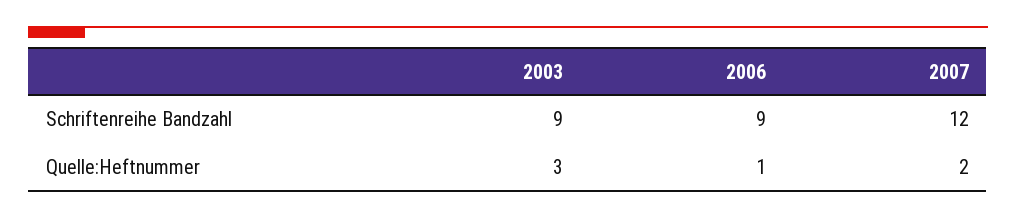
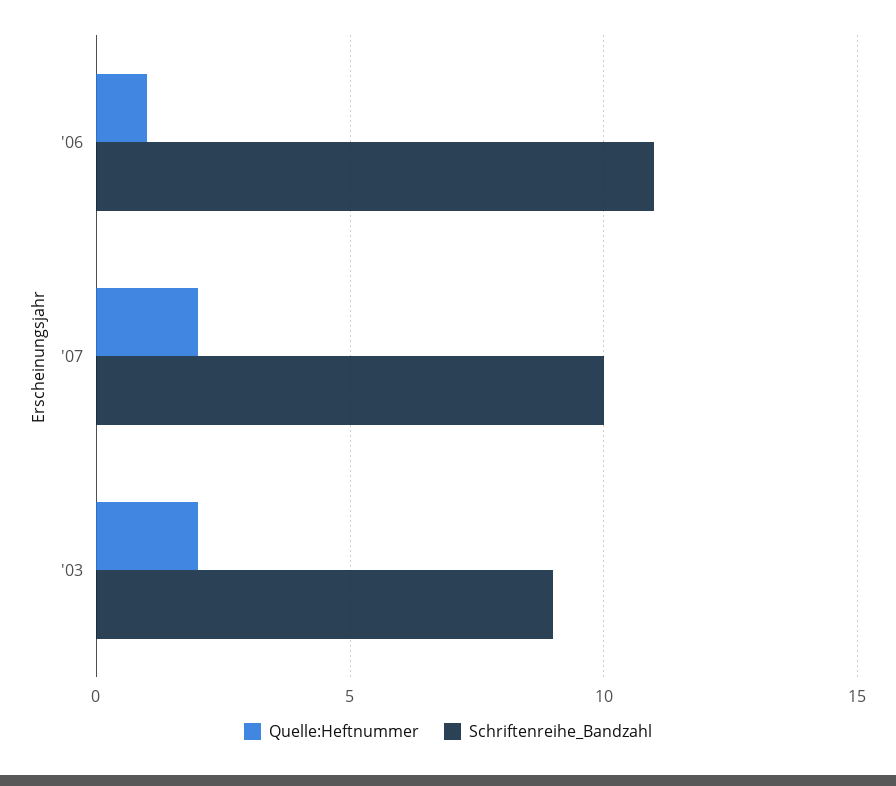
Schriftenreihe Bandzahl, 2006: 9 -> 11
Schriftenreihe Bandzahl, 2007: 12 -> 10
Quelle:Heftnummer, 2003: 3 -> 2

